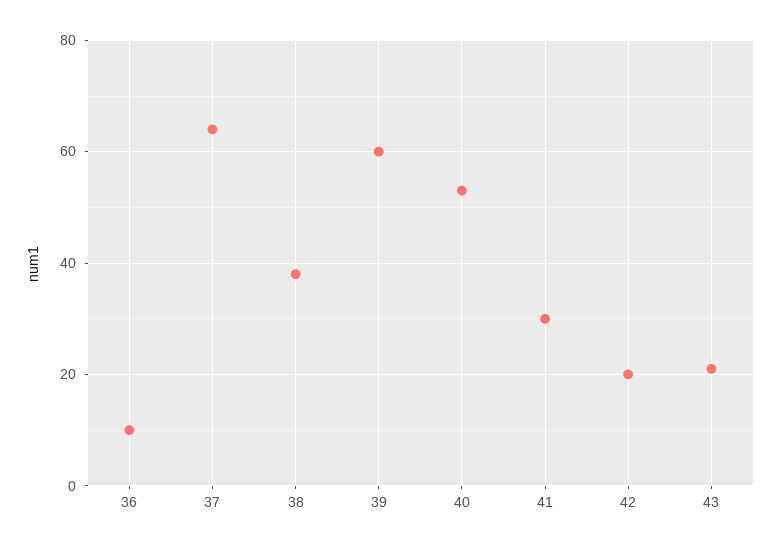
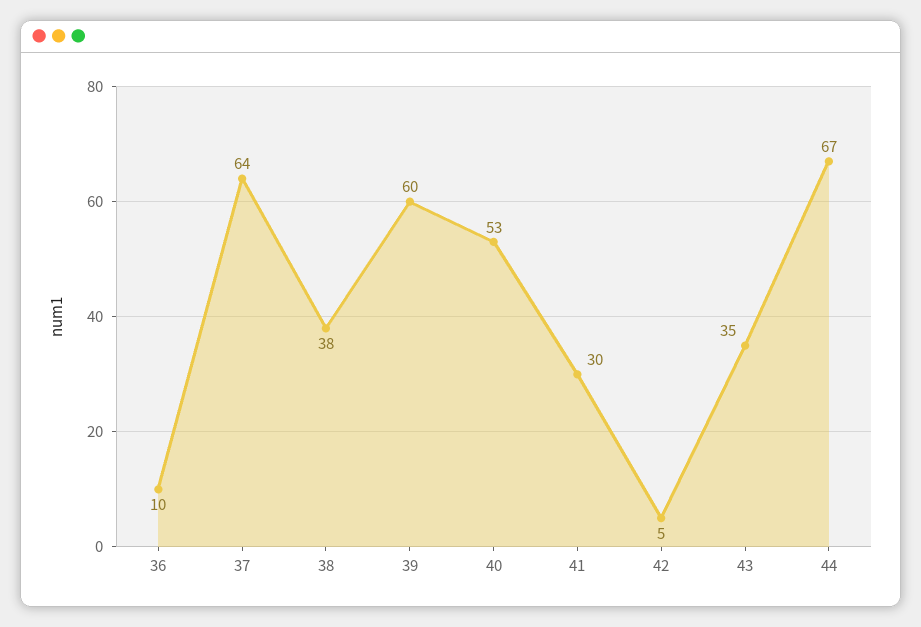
42: 20 -> 5
43: 20 -> 35
44: none -> 67

